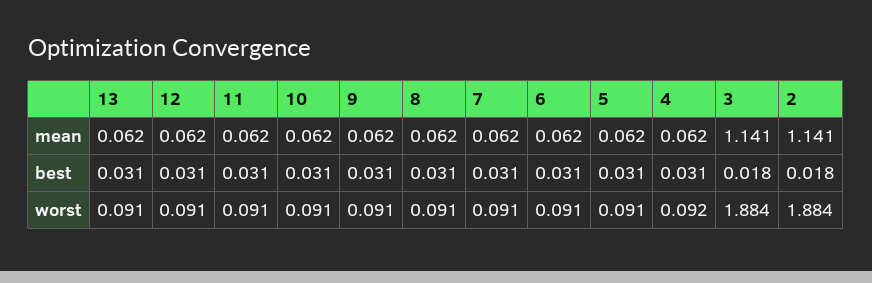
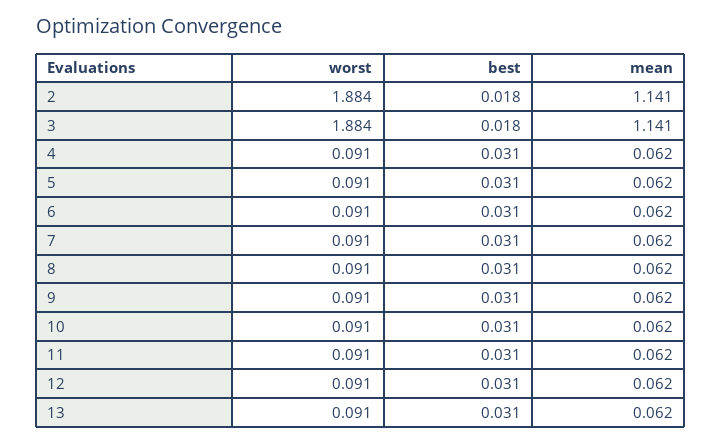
4, worst: 0.092 -> 0.091

